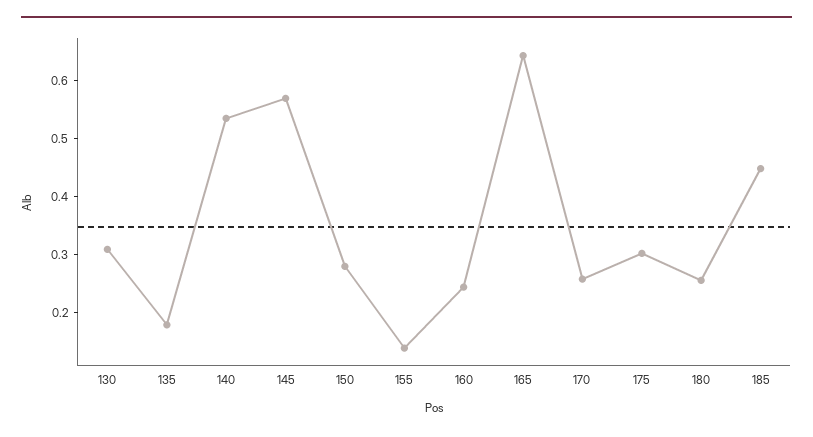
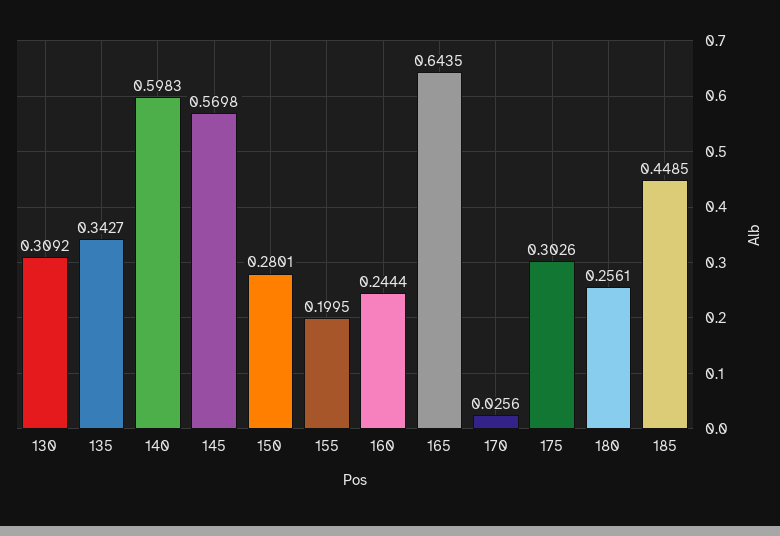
135: 0.18 -> 0.3427
140: 0.54 -> 0.5983
155: 0.14 -> 0.1995
170: 0.26 -> 0.0256

